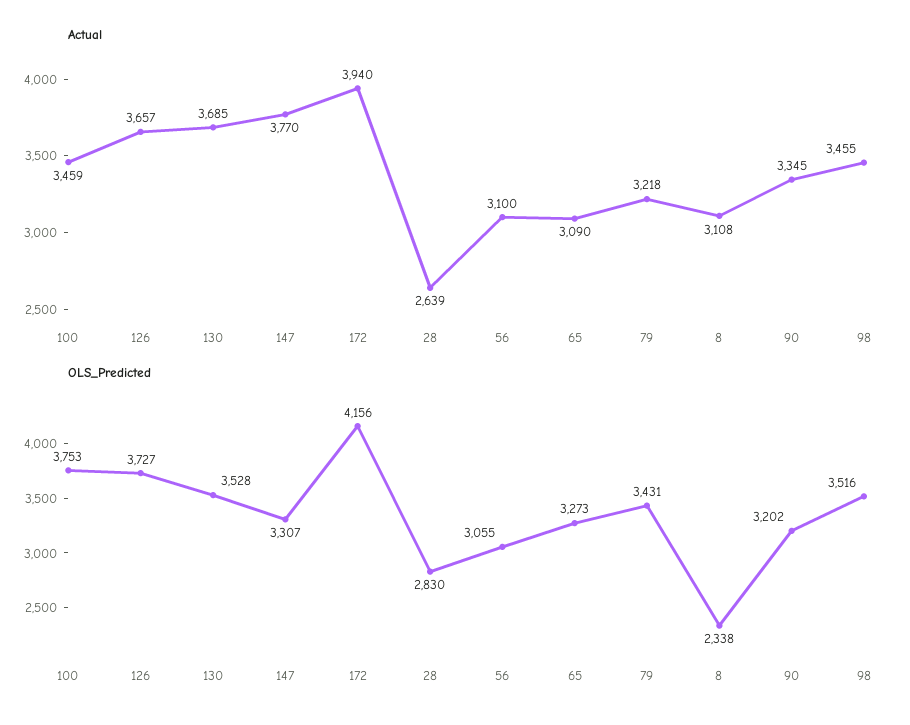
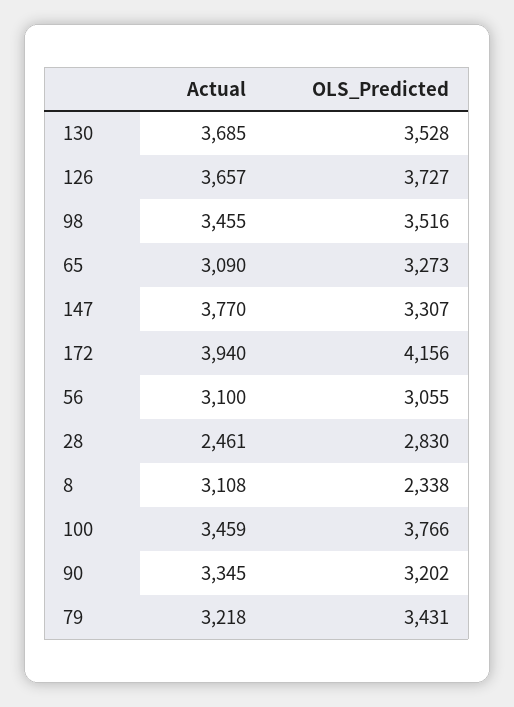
Actual, 28: 2639 -> 2461
OLS_Predicted, 100: 3753 -> 3766

